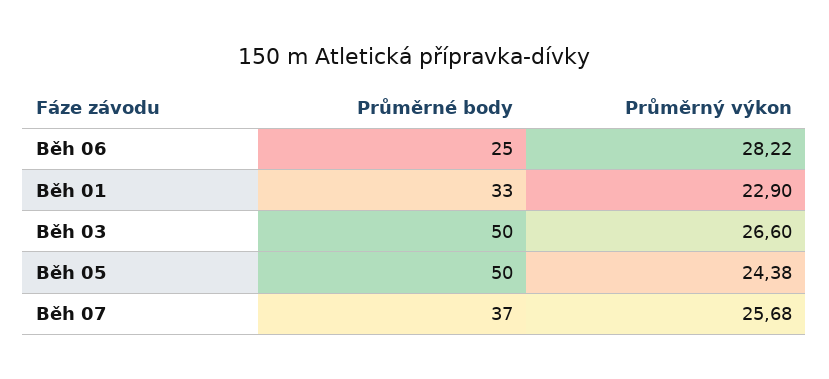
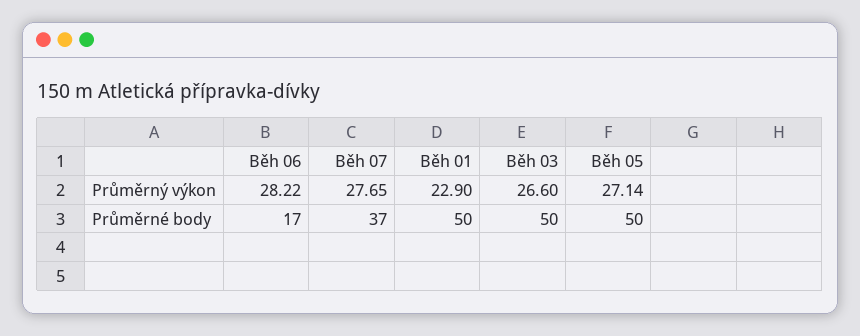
Průměrné body, Běh 06: 25 -> 17
Průměrné body, Běh 01: 33 -> 50
Průměrný výkon, Běh 05: 24.38 -> 27.14
Průměrný výkon, Běh 07: 25.68 -> 27.65

